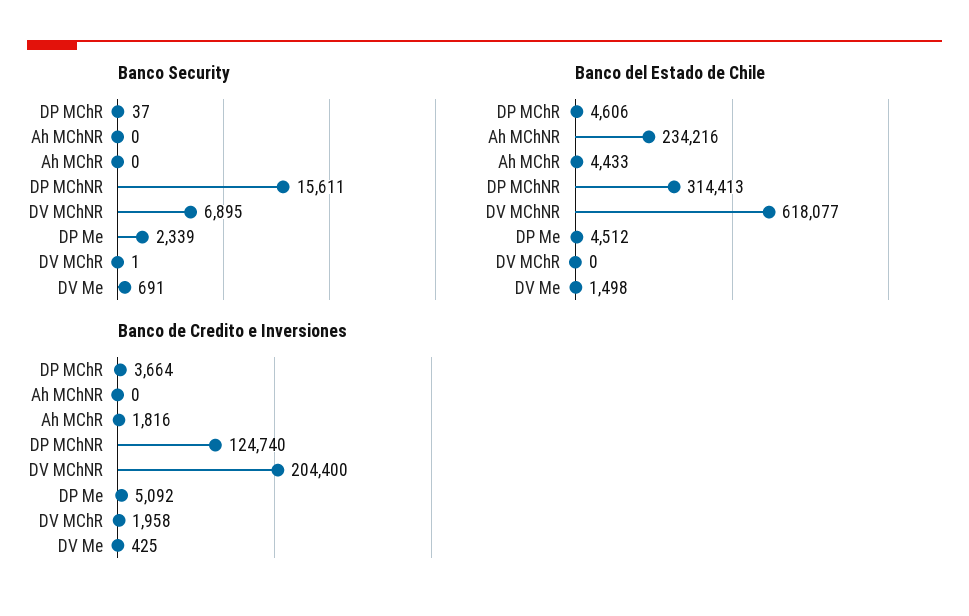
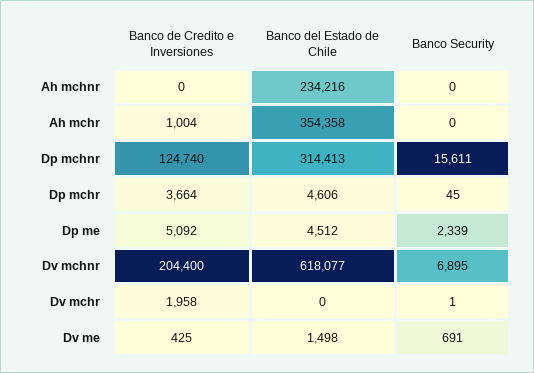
Banco Security, DP MChR: 37 -> 45
Banco del Estado de Chile, Ah MChR: 4433 -> 354358
Banco de Credito e Inversiones, Ah MChR: 1816 -> 1004

